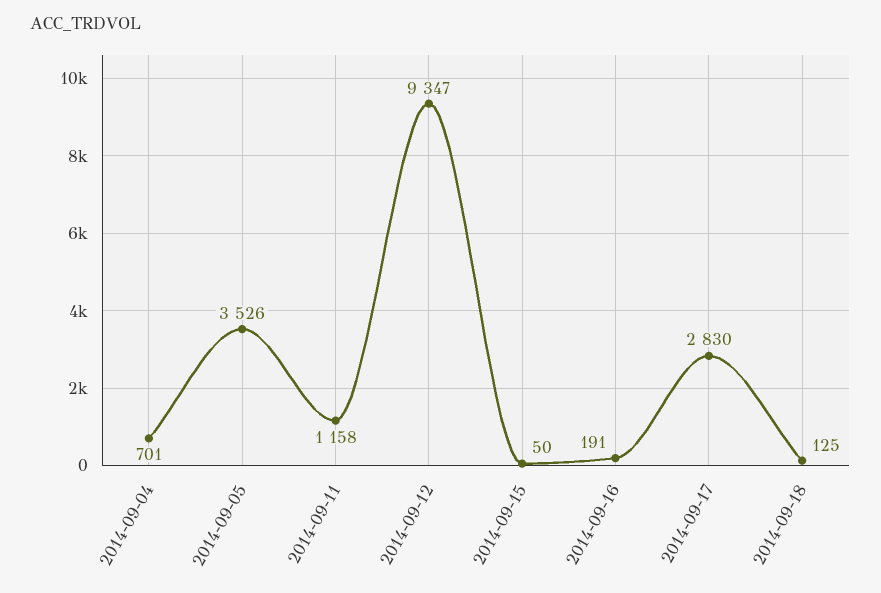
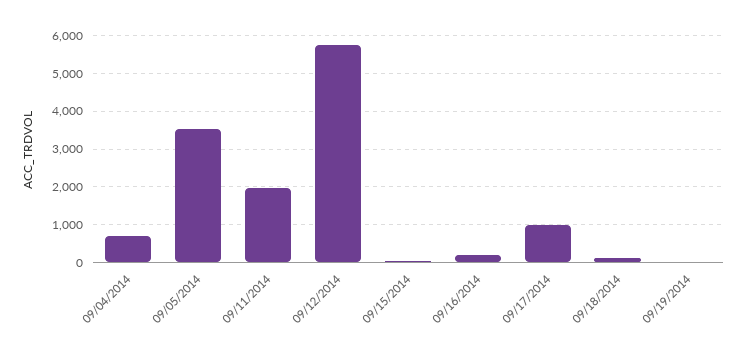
2014-09-11: 1158 -> 2000
2014-09-12: 9347 -> 5800
2014-09-17: 2830 -> 1000
09/19/2014: none -> 0

